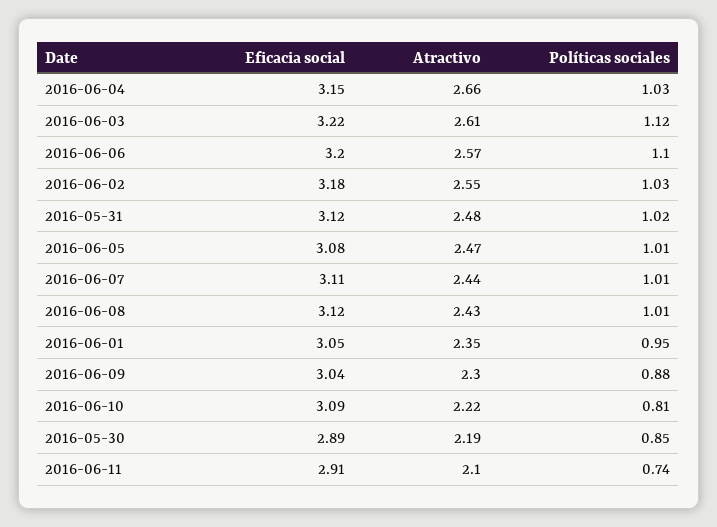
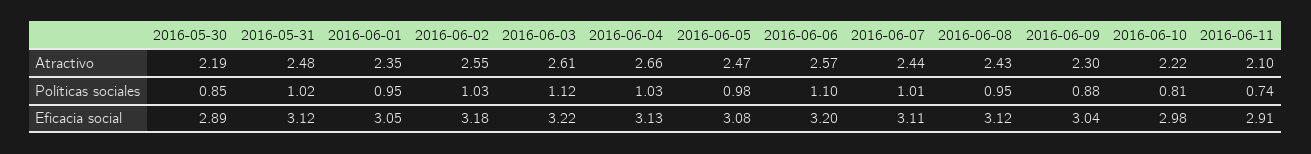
Eficacia social, 2016-06-04: 3.15 -> 3.13
Políticas sociales, 2016-06-05: 1.01 -> 0.98
Políticas sociales, 2016-06-08: 1.01 -> 0.95
Eficacia social, 2016-06-10: 3.09 -> 2.98

